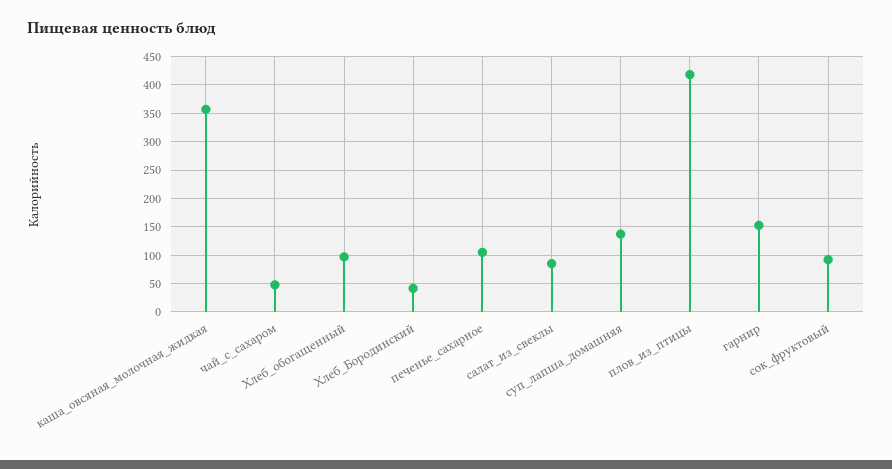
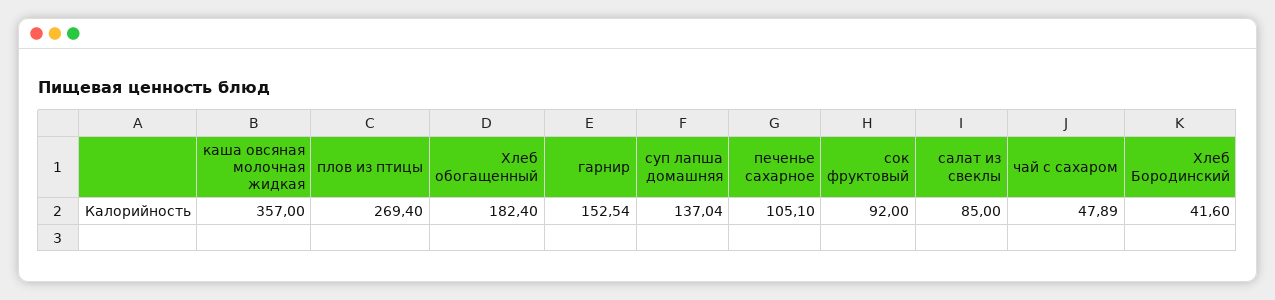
Хлеб_обогащенный: 100 -> 182.4
плов_из_птицы: 425 -> 269.4

